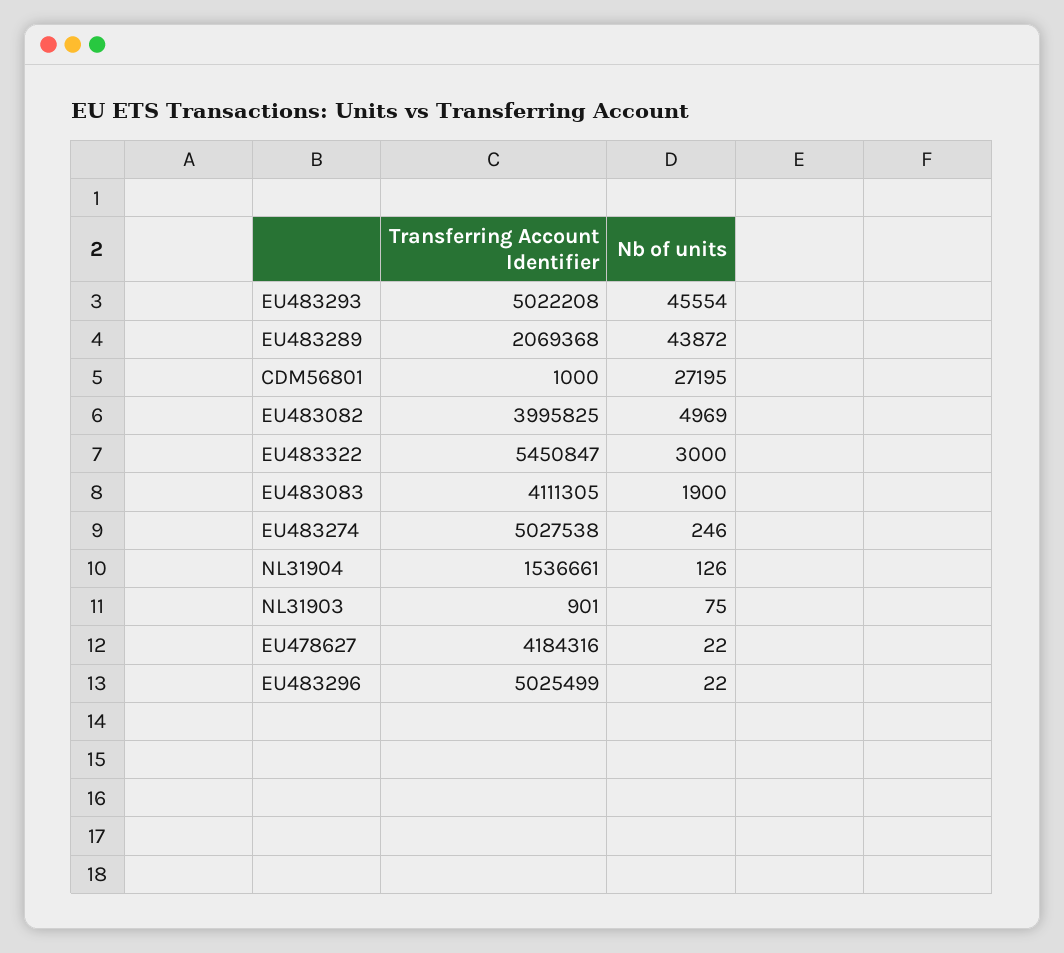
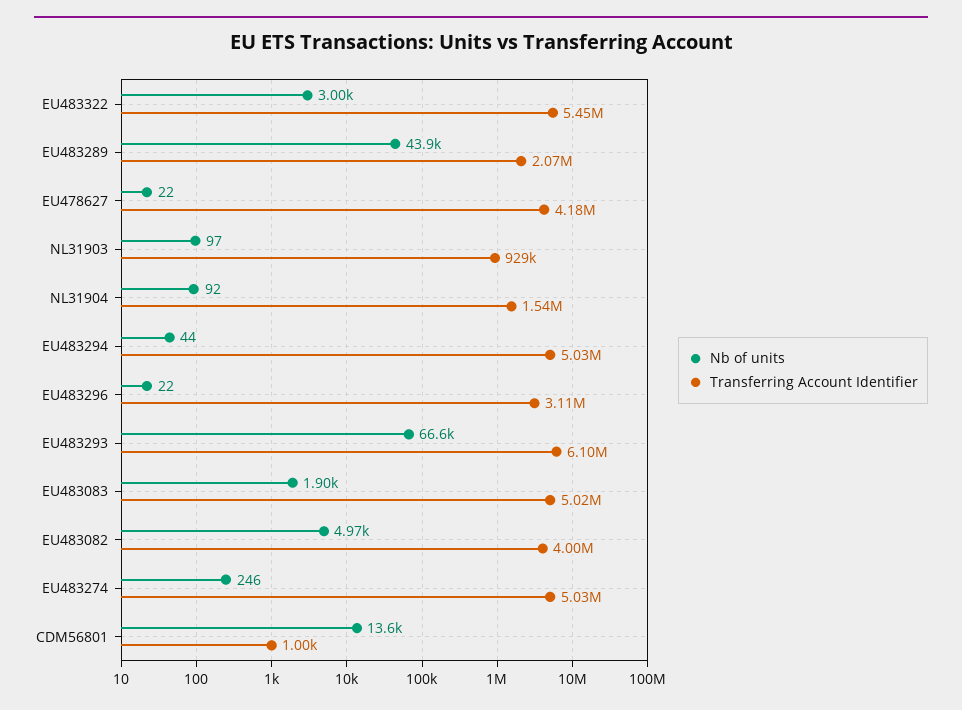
Transferring Account Identifier, EU483293: 5022208 -> 6100000
Nb of units, EU483293: 45554 -> 66600
Nb of units, CDM56801: 27195 -> 13600
Transferring Account Identifier, EU483083: 4111305 -> 5020000
Nb of units, NL31904: 126 -> 92
Transferring Account Identifier, NL31903: 901 -> 929000
Nb of units, NL31903: 75 -> 97
Transferring Account Identifier, EU483296: 5025499 -> 3110000
Nb of units, EU483294: none -> 44
Transferring Account Identifier, EU483294: none -> 5030000

